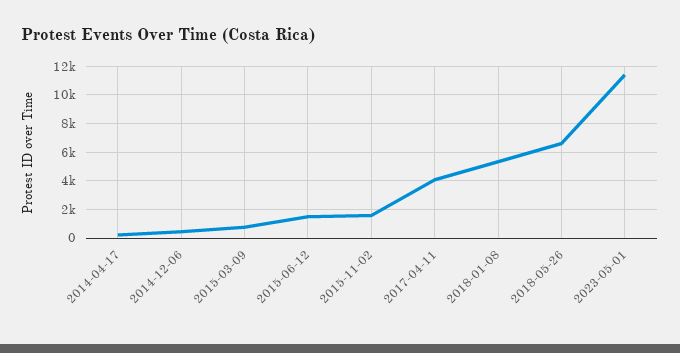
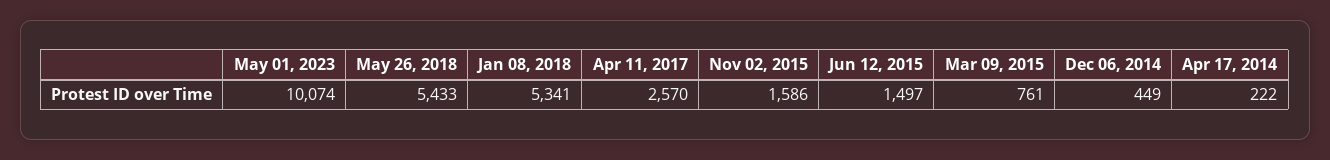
2017-04-11: 4000 -> 2570
2018-05-26: 6500 -> 5433
2023-05-01: 11500 -> 10074

